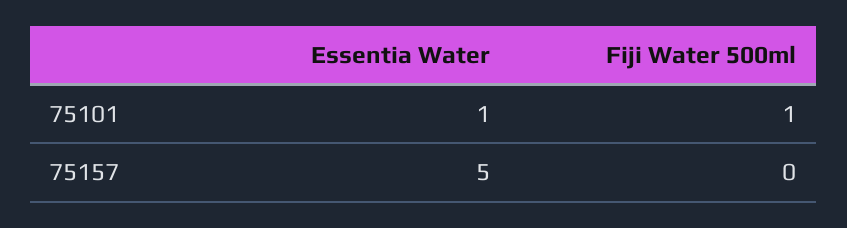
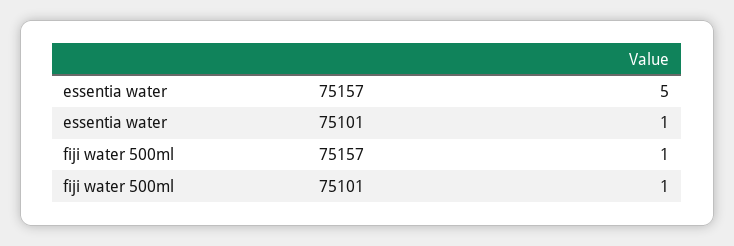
Fiji Water 500ml, 75157: 0 -> 1

